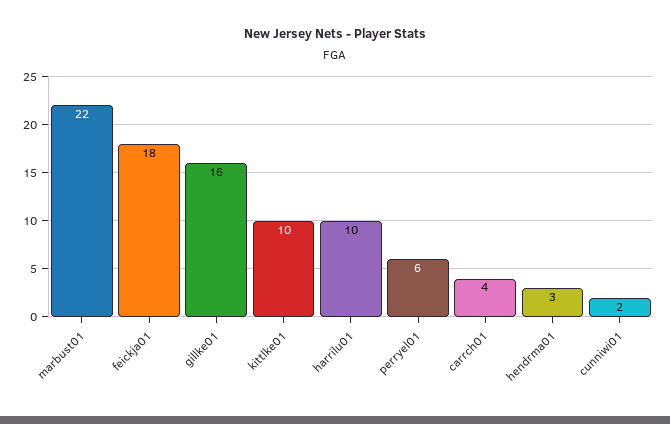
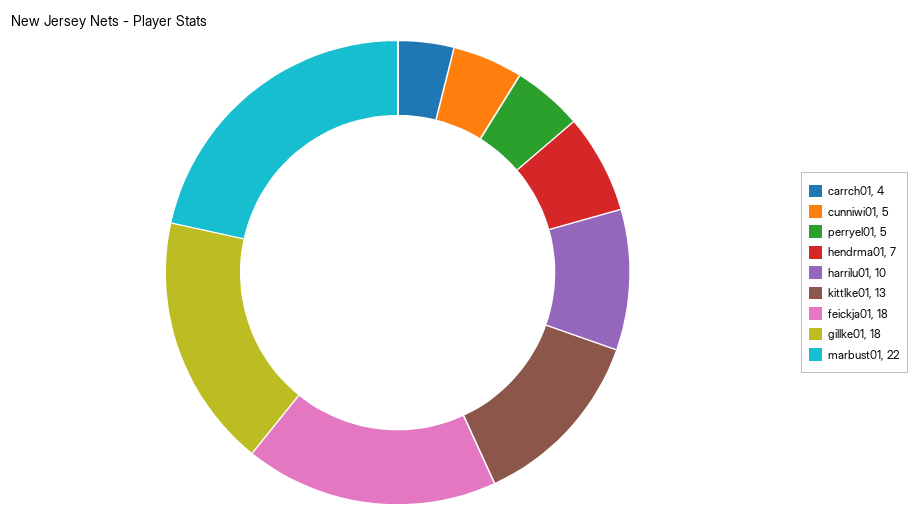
gillke01: 16 -> 18
kittlke01: 10 -> 13
perryel01: 6 -> 5
hendrma01: 3 -> 7
cunniwi01: 2 -> 5

